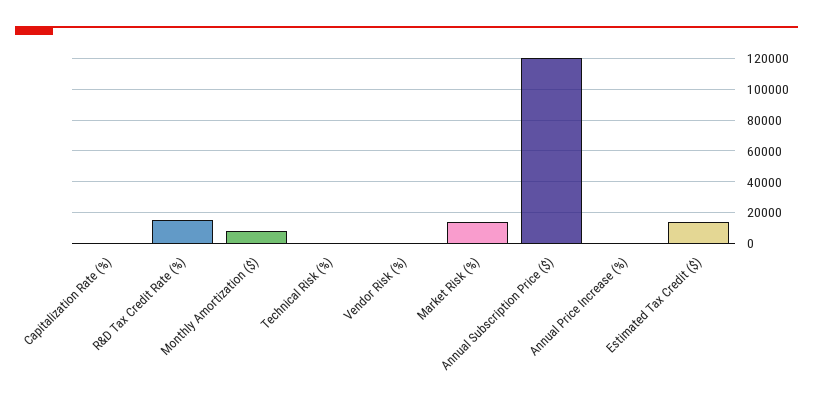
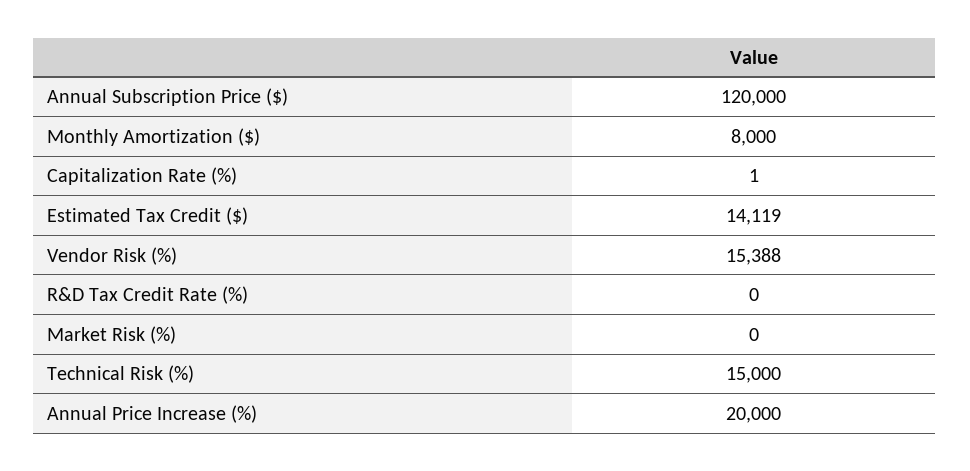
R&D Tax Credit Rate (%): 15000 -> 0
Technical Risk (%): 0 -> 15000
Vendor Risk (%): 0 -> 15388
Market Risk (%): 15000 -> 0
Annual Price Increase (%): 0 -> 20000

